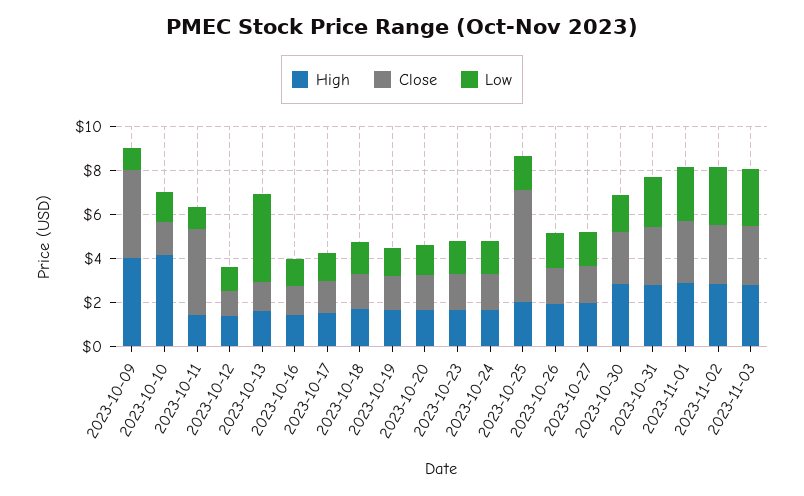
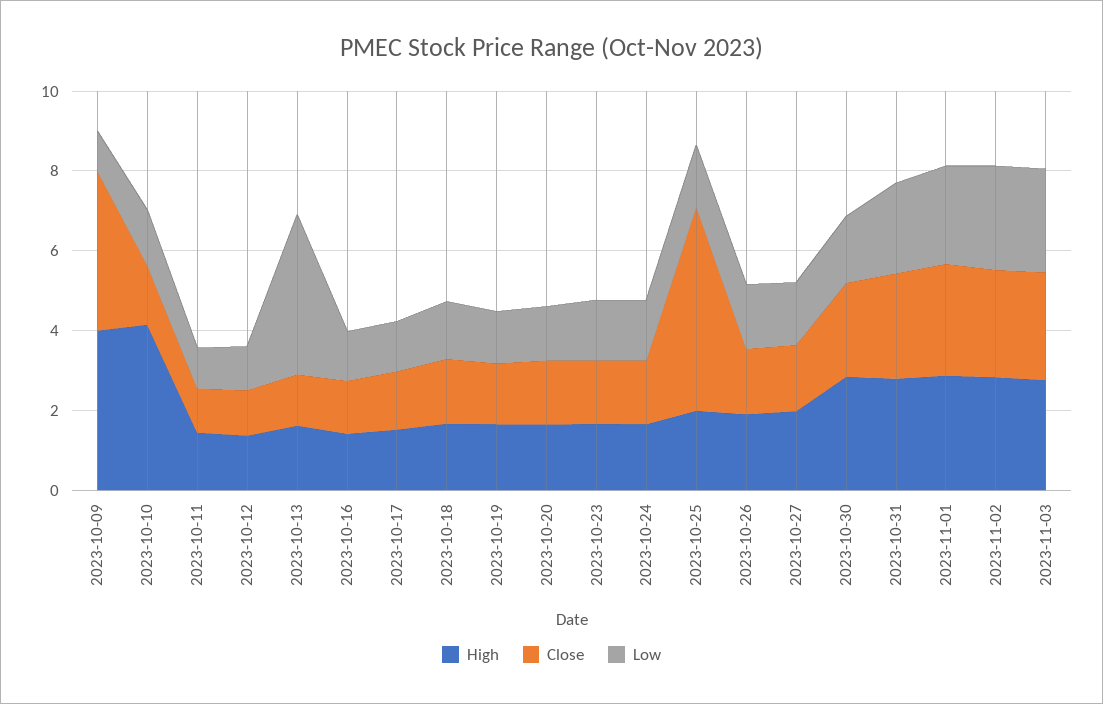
Close, 2023-10-11: 4 -> 1

